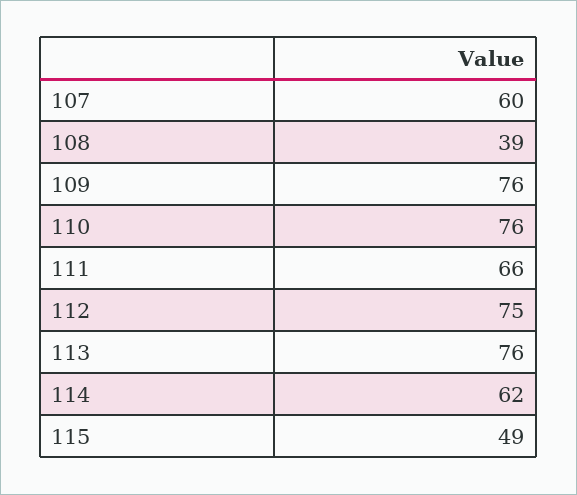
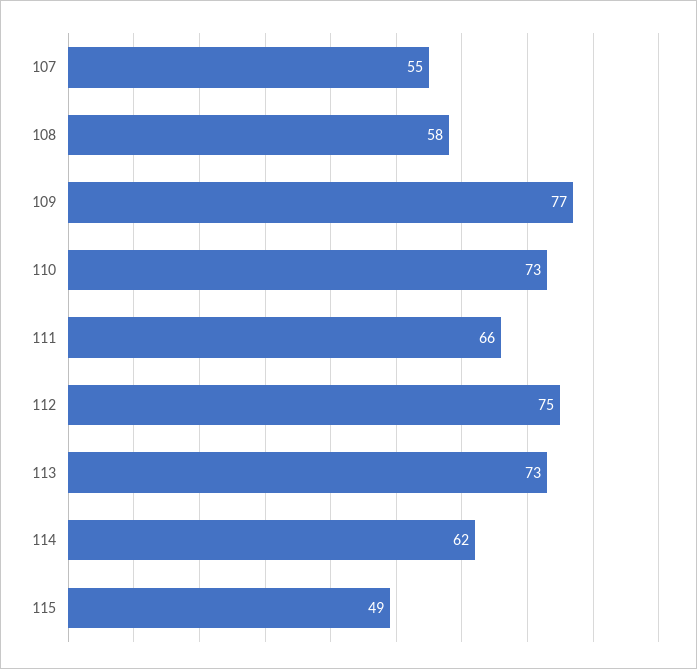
107: 60 -> 55
108: 39 -> 58
109: 76 -> 77
110: 76 -> 73
113: 76 -> 73

